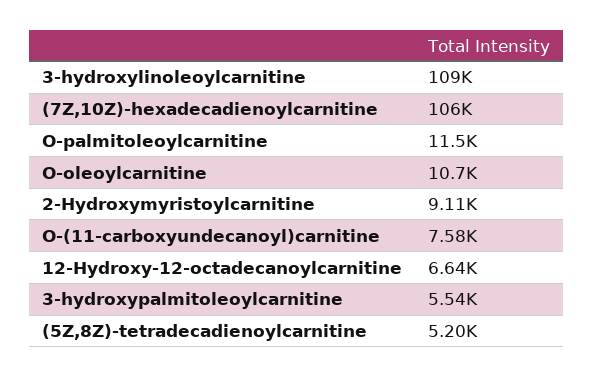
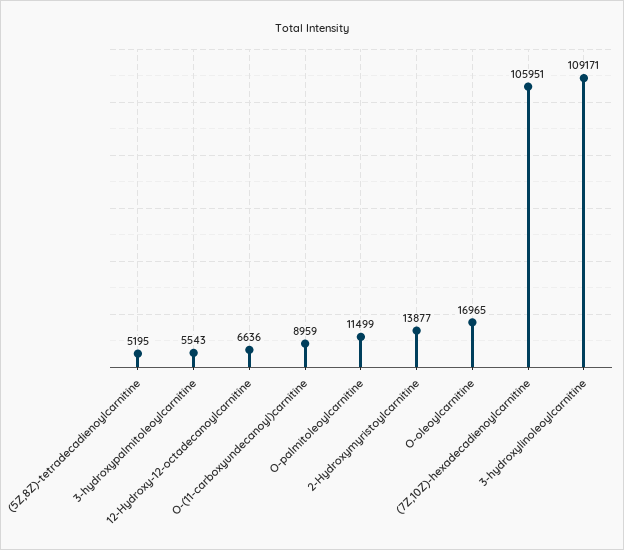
O-oleoylcarnitine: 10700 -> 16965
2-Hydroxymyristoylcarnitine: 9110 -> 13877
O-(11-carboxyundecanoyl)carnitine: 7580 -> 8959

